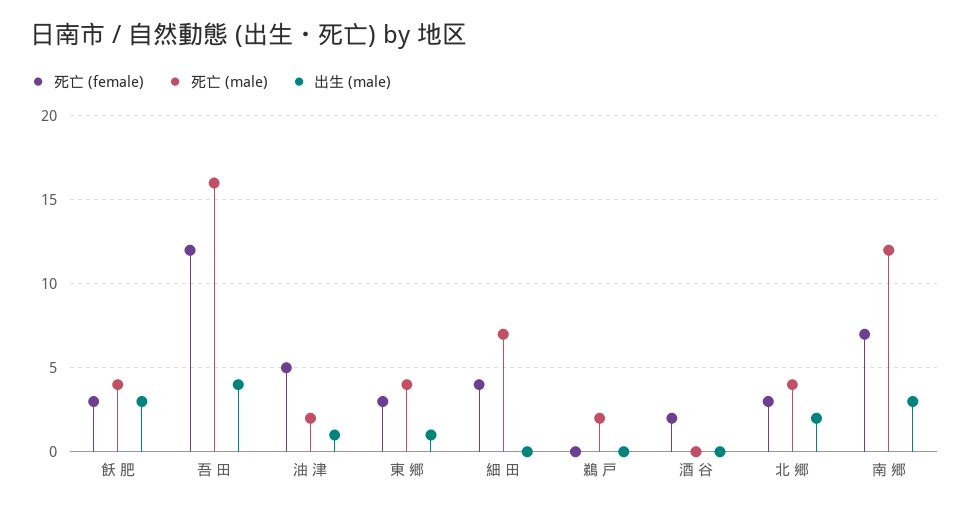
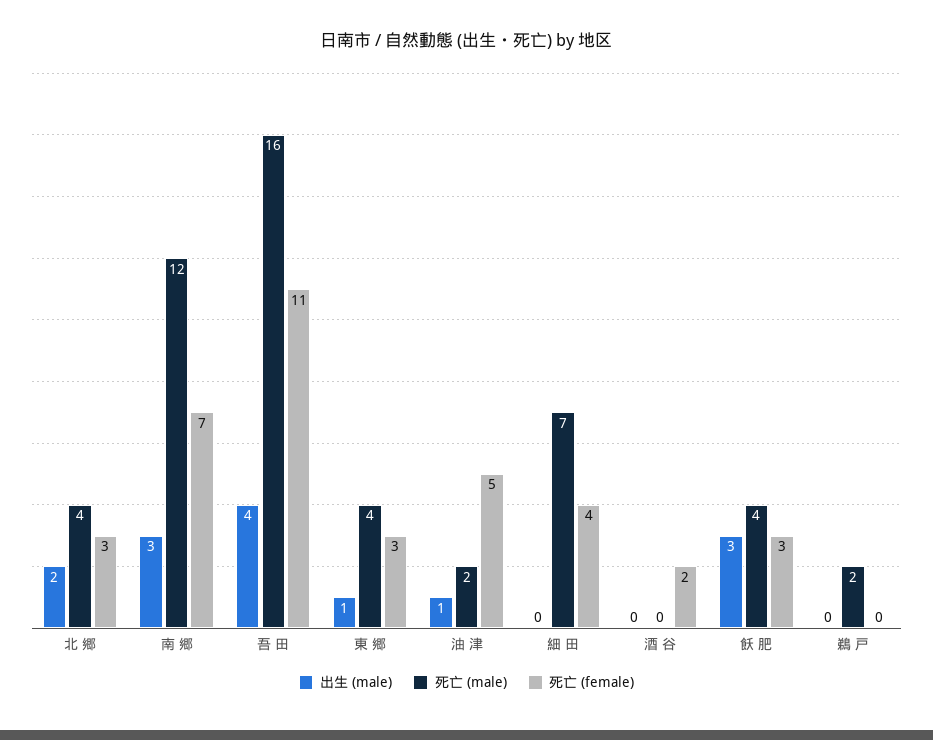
死亡 (female), 吾 田: 12 -> 11

